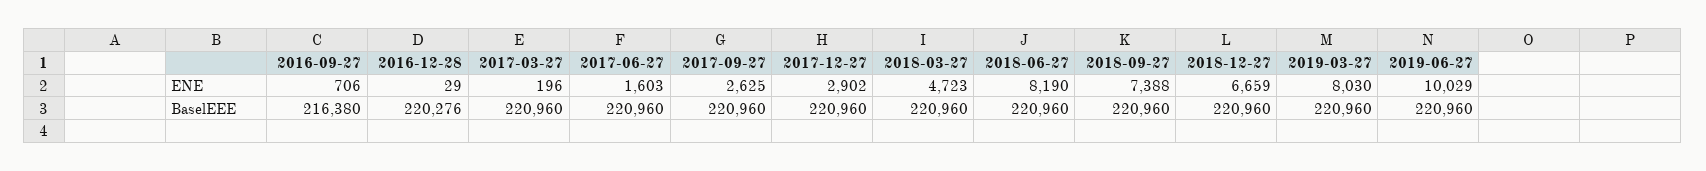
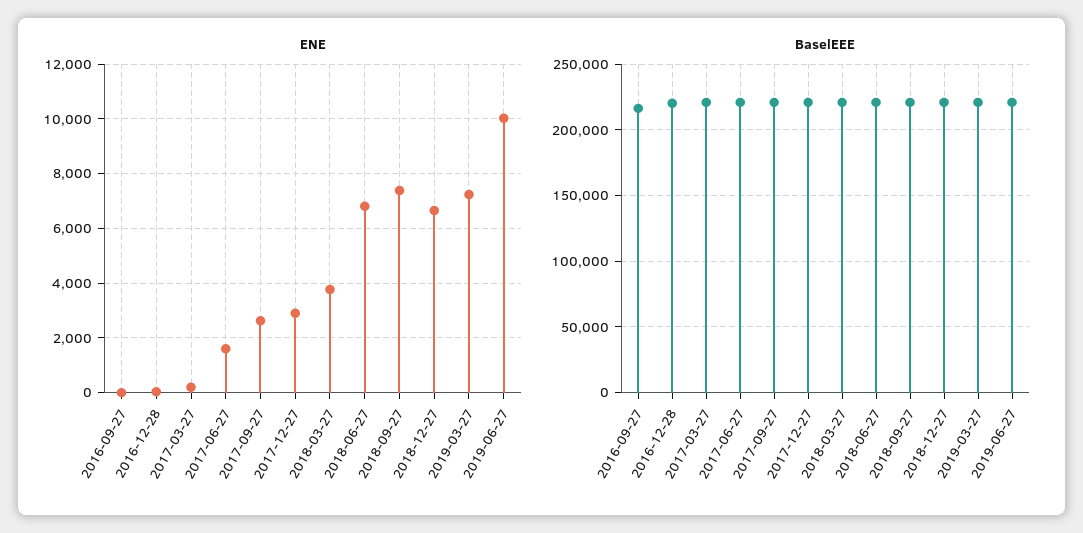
ENE, 2016-09-27: 706 -> 0
ENE, 2018-03-27: 4723 -> 3750
ENE, 2018-06-27: 8190 -> 6750
ENE, 2019-03-27: 8030 -> 7250

